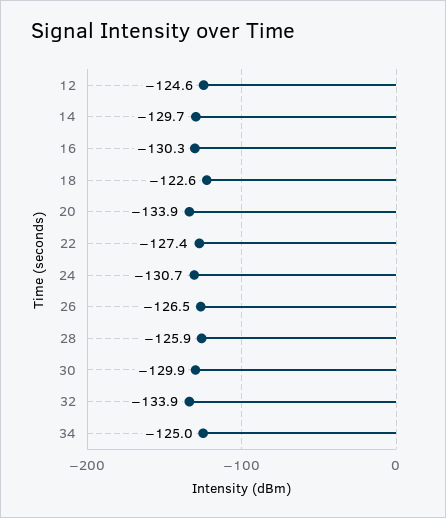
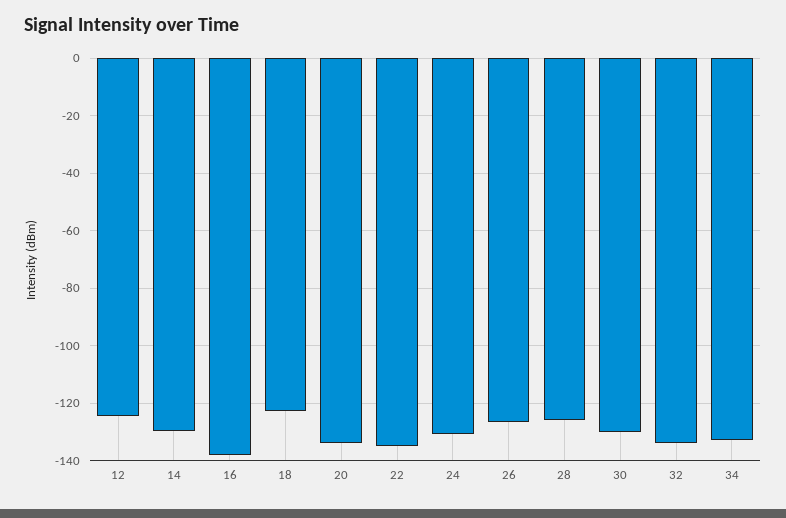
16: -130.3 -> -137.5
22: -127.4 -> -135
34: -125 -> -132.5

